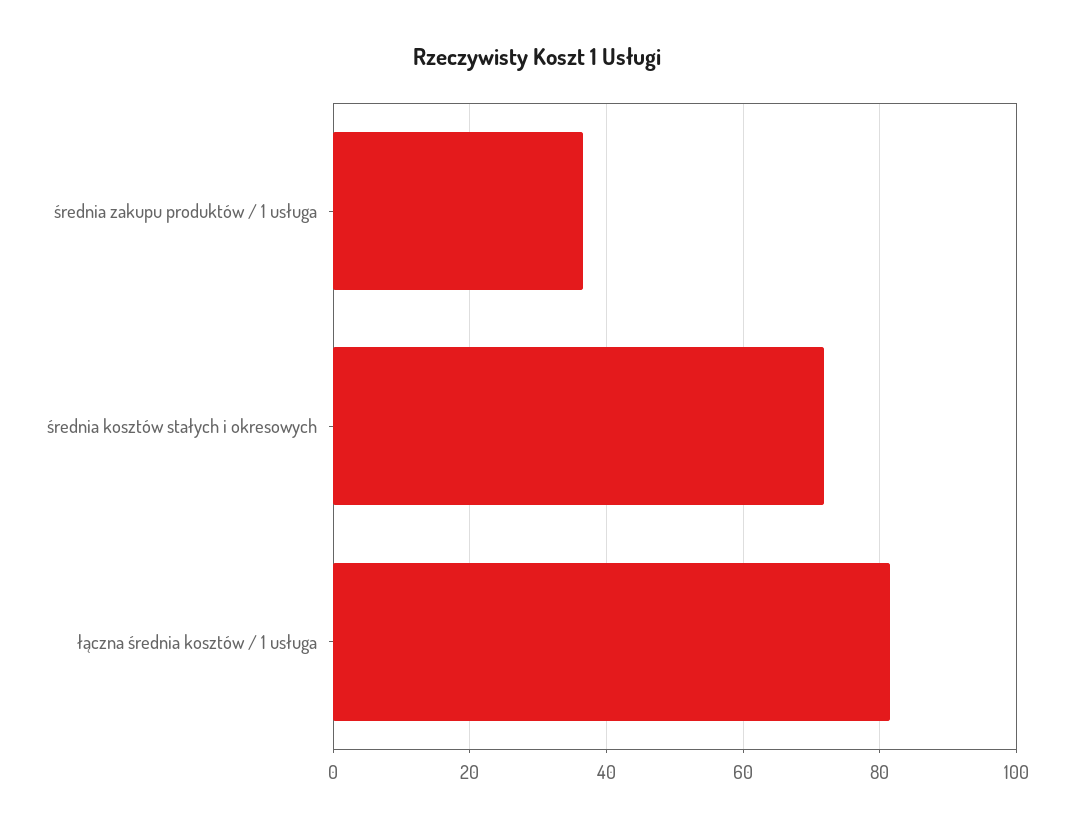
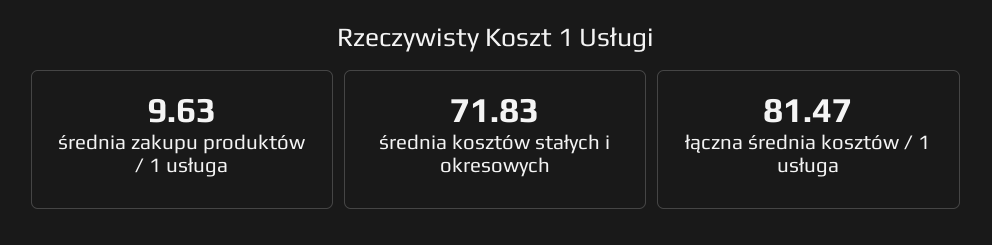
średnia zakupu produktów / 1 usługa: 36 -> 9.63

